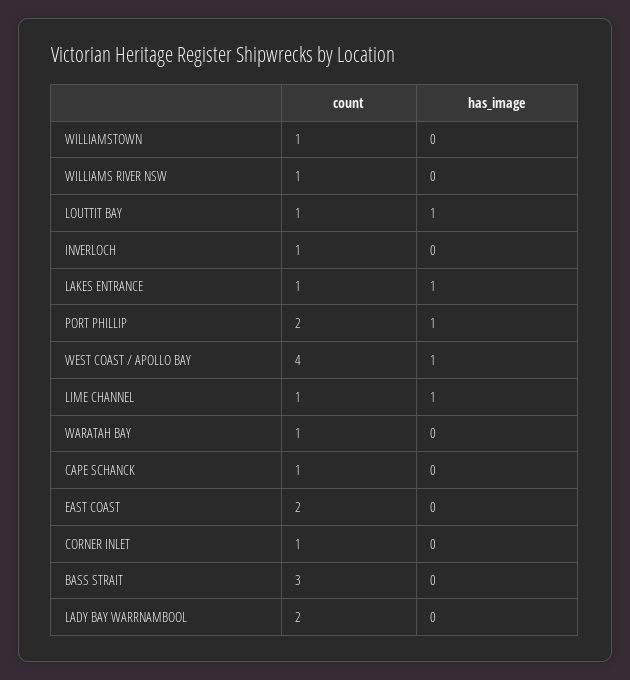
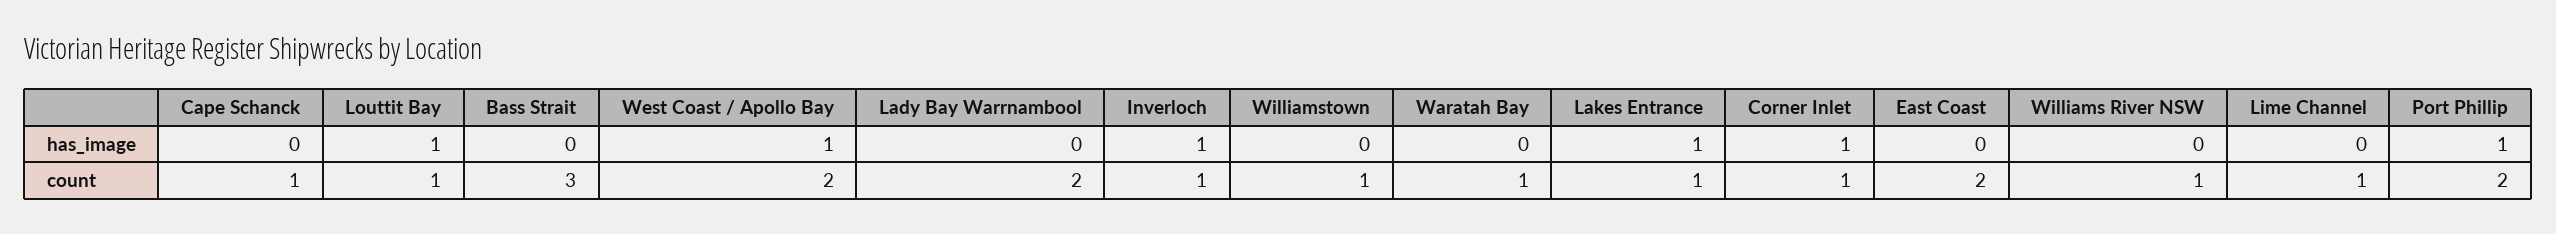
has_image, INVERLOCH: 0 -> 1
count, WEST COAST / APOLLO BAY: 4 -> 2
has_image, LIME CHANNEL: 1 -> 0
has_image, CORNER INLET: 0 -> 1

